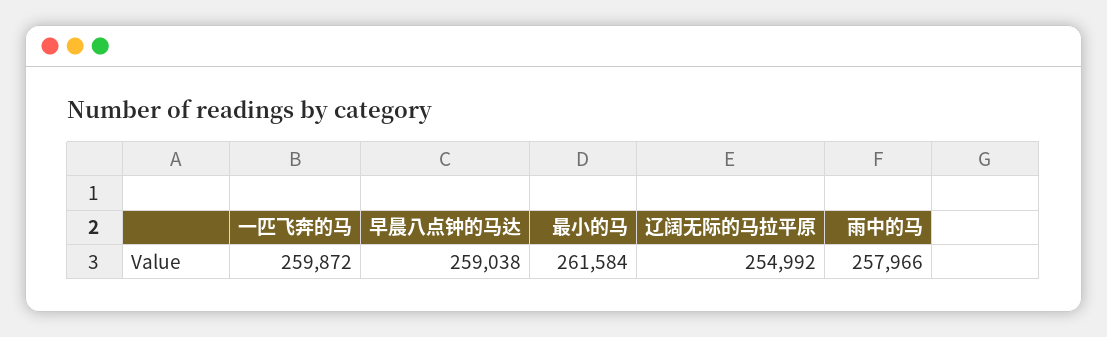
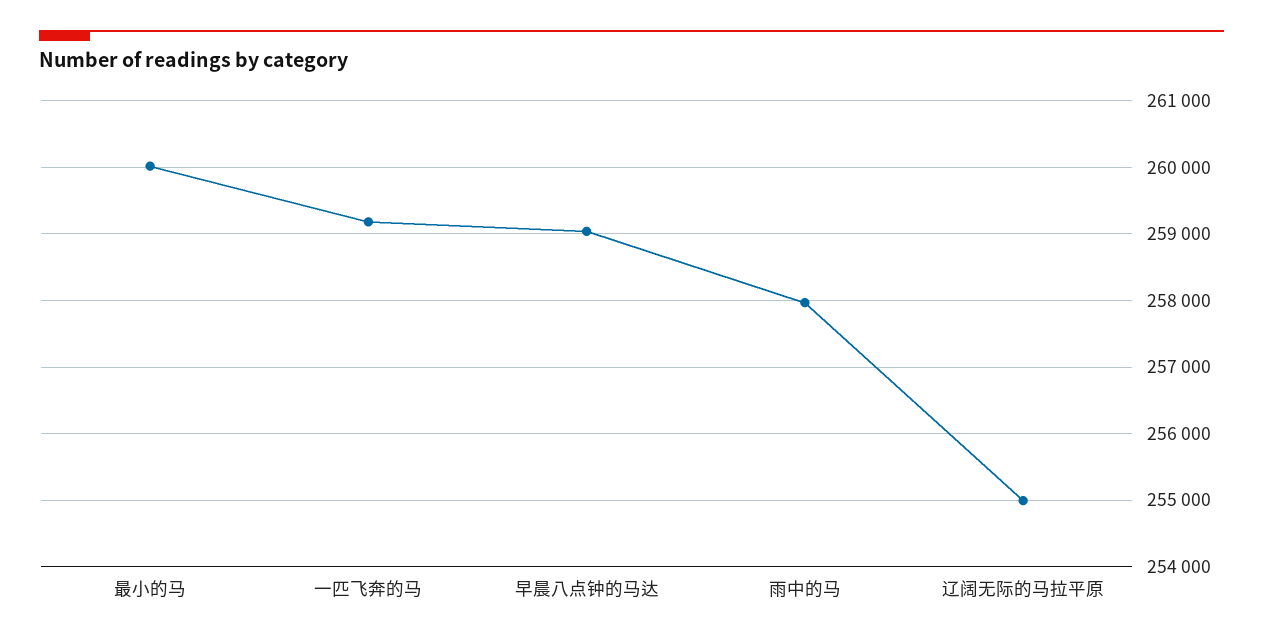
一匹飞奔的马: 259872 -> 259200
最小的马: 261584 -> 260000

